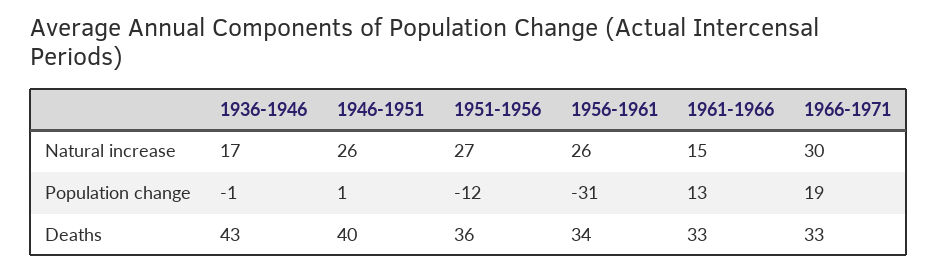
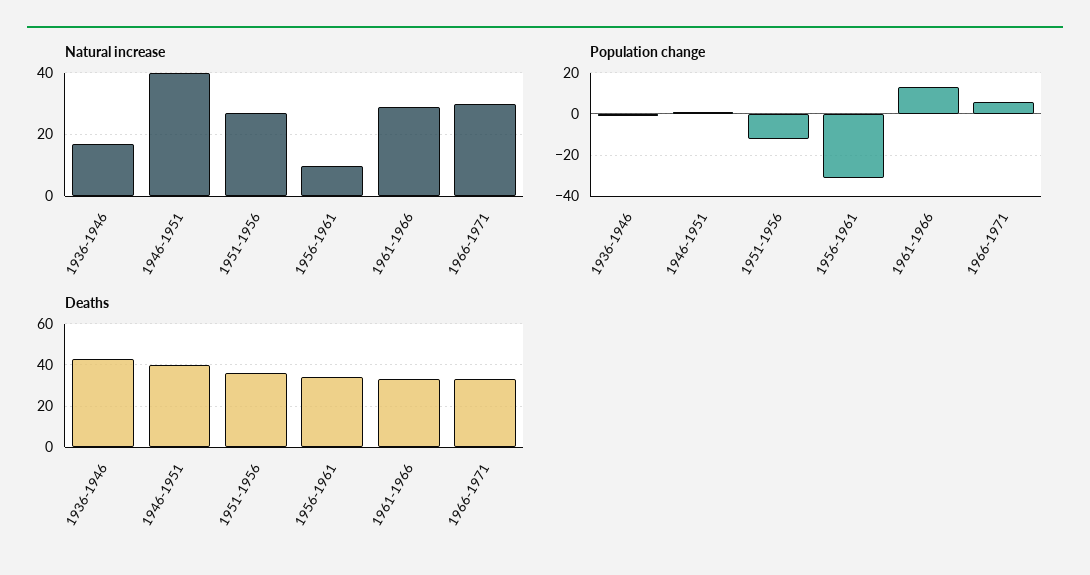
Natural increase, 1946-1951: 26 -> 40
Natural increase, 1956-1961: 26 -> 10
Natural increase, 1961-1966: 15 -> 30
Population change, 1966-1971: 19 -> 5

